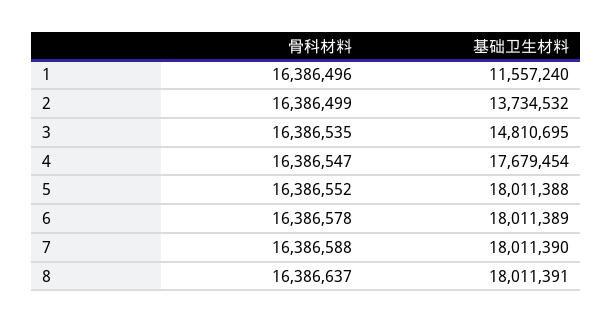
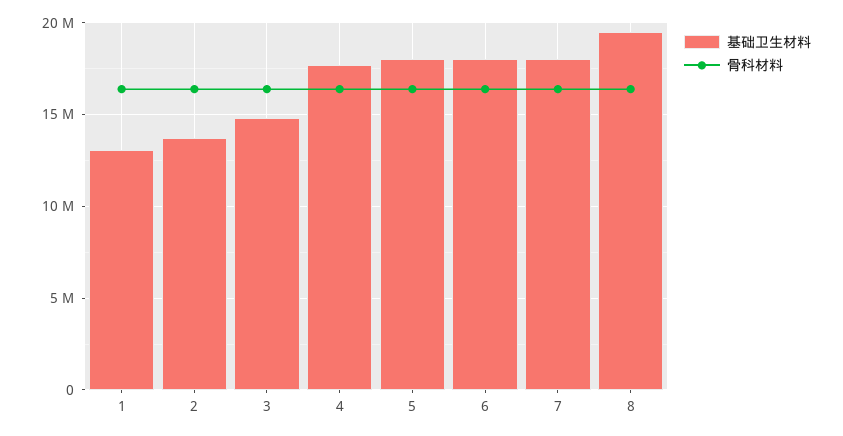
基础卫生材料, 1: 11557240 -> 13000000
基础卫生材料, 8: 18011391 -> 19500000

